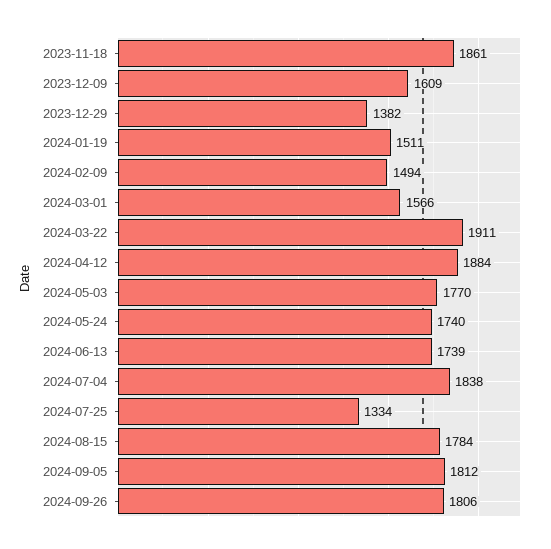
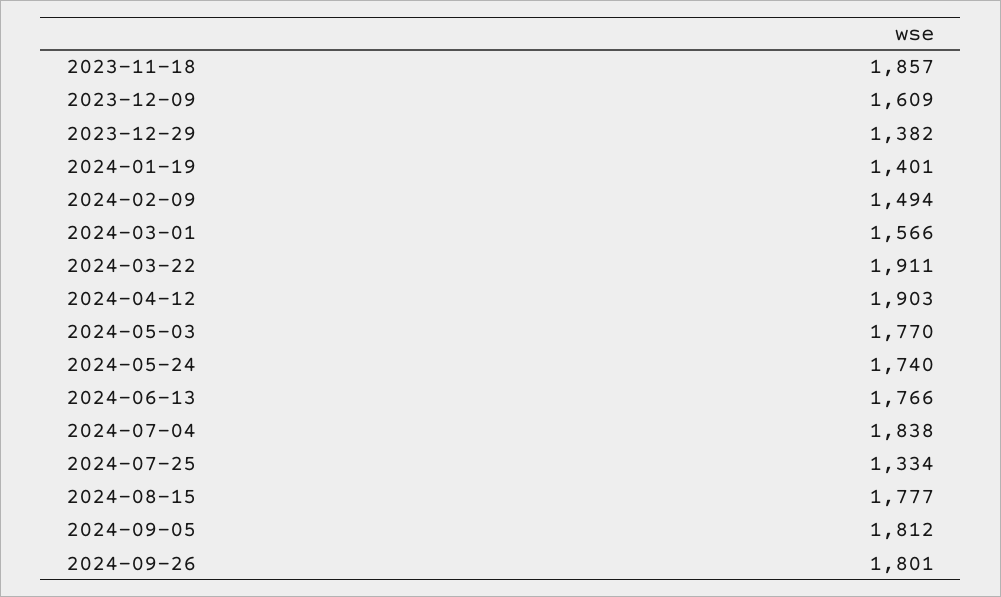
2023-11-18: 1861 -> 1857
2024-01-19: 1511 -> 1401
2024-04-12: 1884 -> 1903
2024-06-13: 1739 -> 1766
2024-08-15: 1784 -> 1777
2024-09-26: 1806 -> 1801

